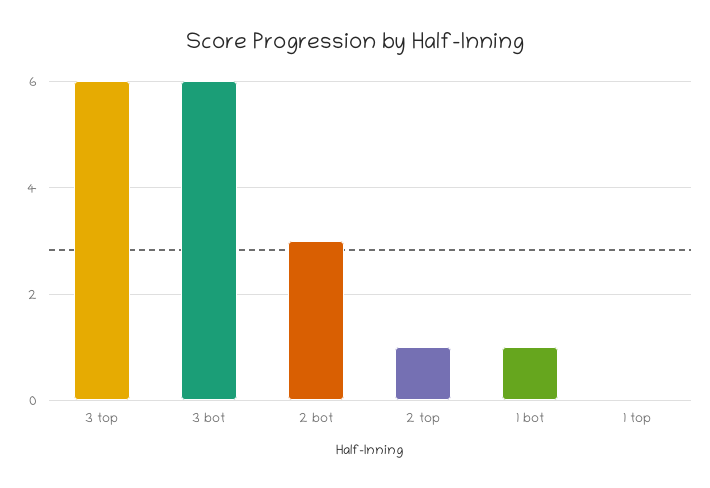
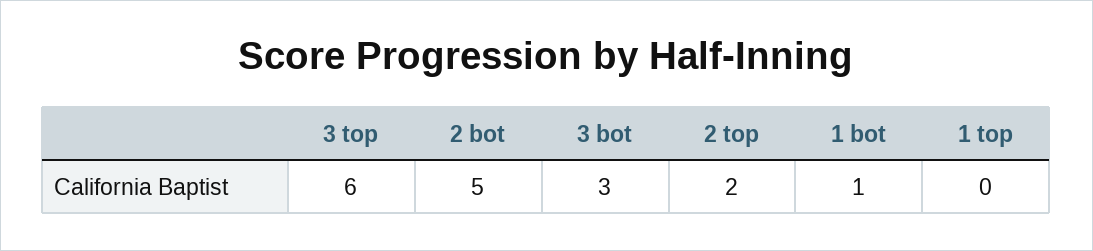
3 bot: 6 -> 3
2 bot: 3 -> 5
2 top: 1 -> 2

